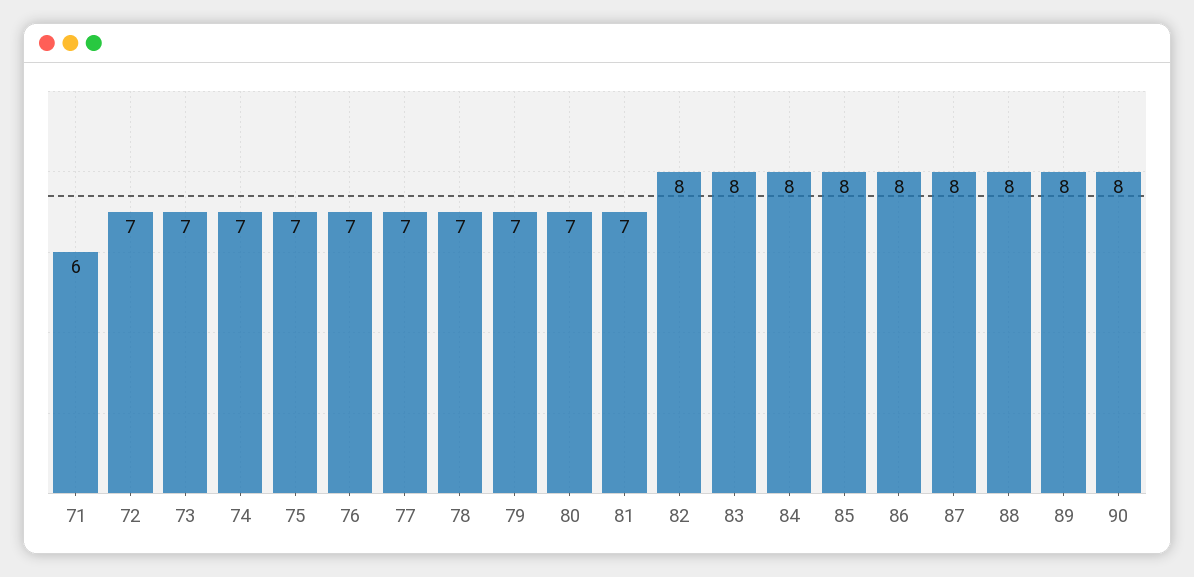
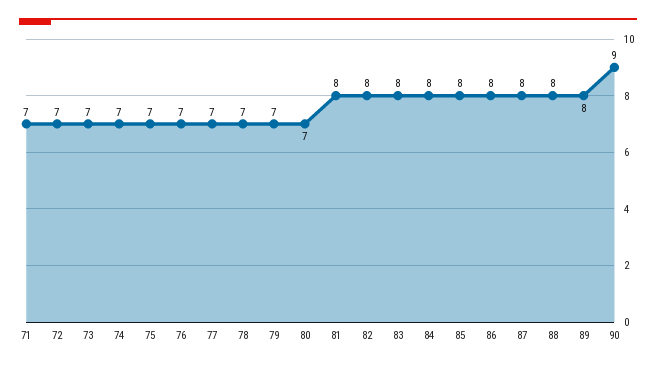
71: 6 -> 7
81: 7 -> 8
90: 8 -> 9

